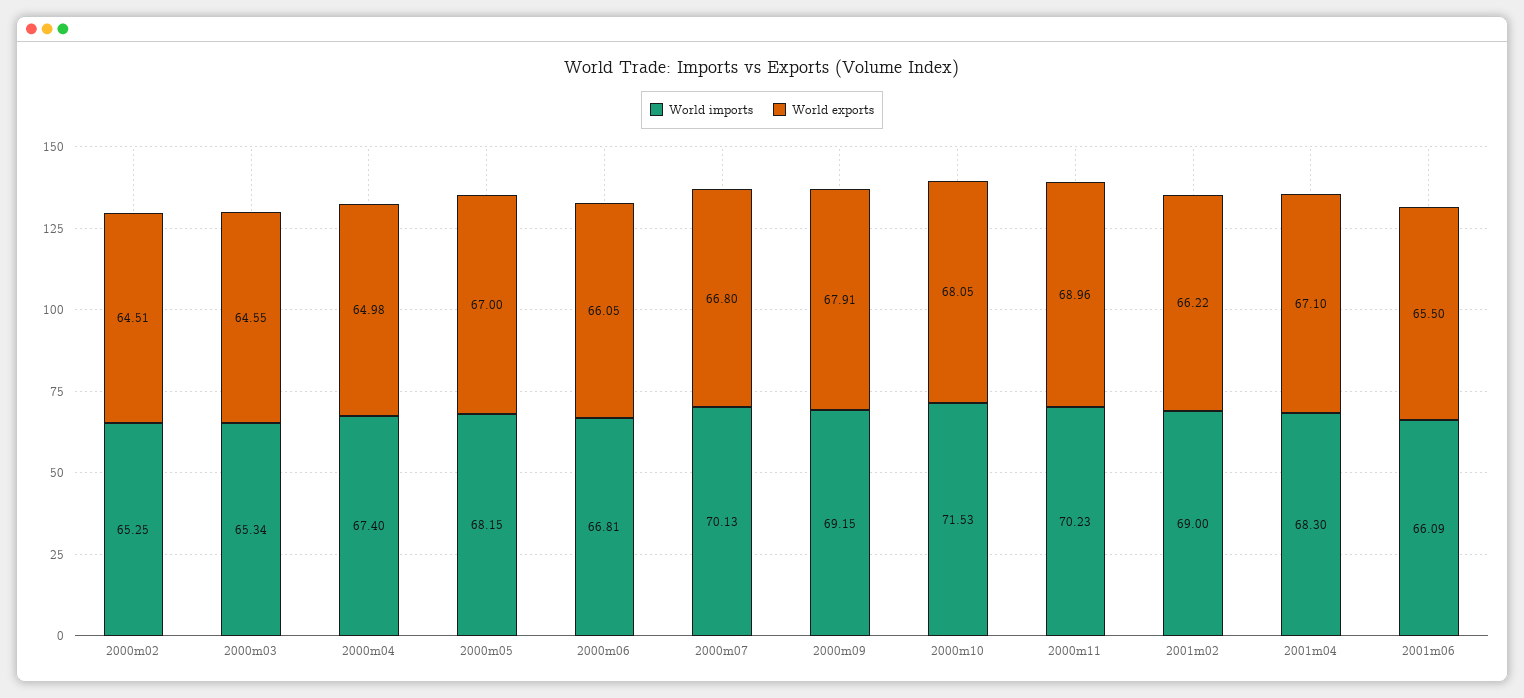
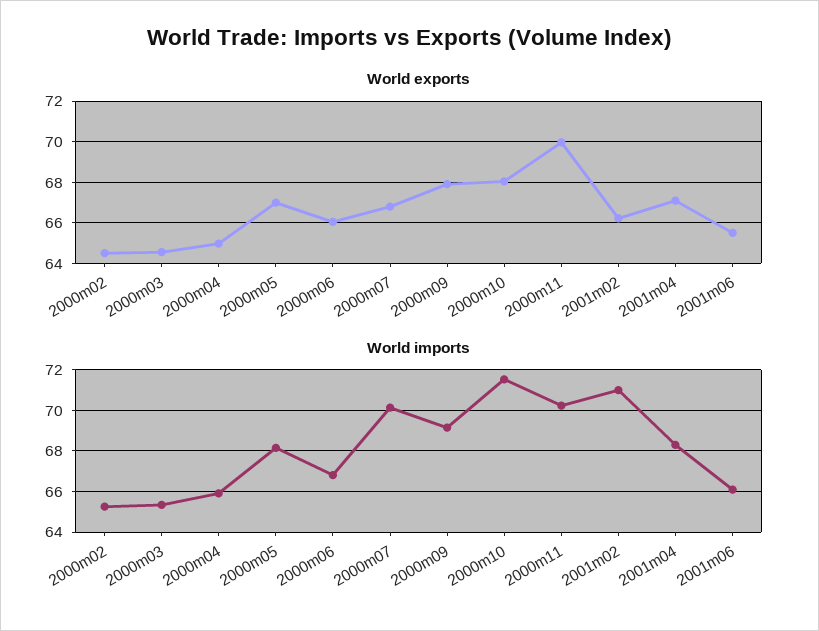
World imports, 2000m04: 67.4 -> 66
World exports, 2000m11: 68.96 -> 70
World imports, 2001m02: 69 -> 71

